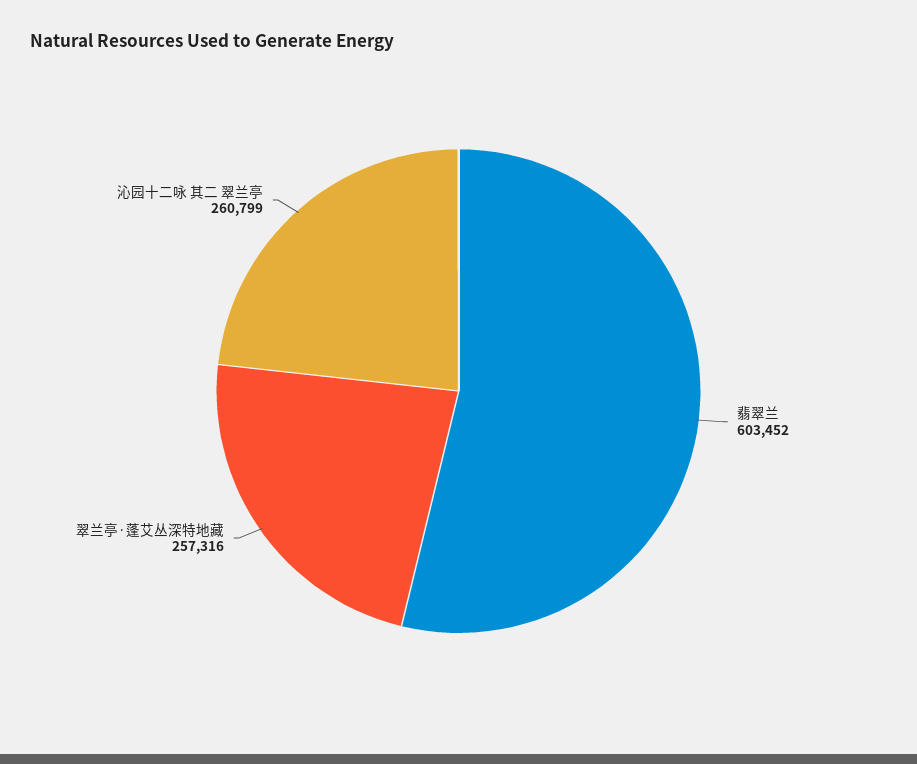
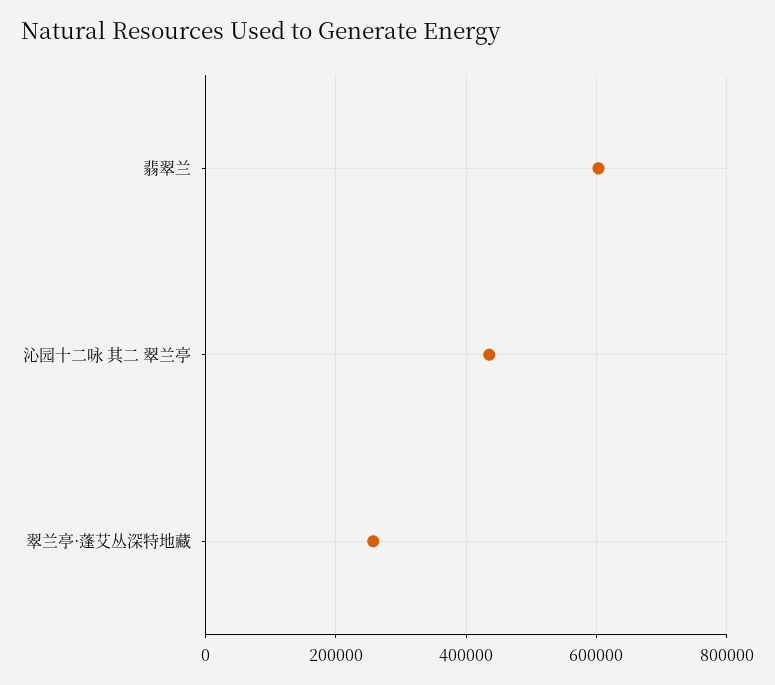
沁园十二咏 其二 翠兰亭: 260799 -> 440000

